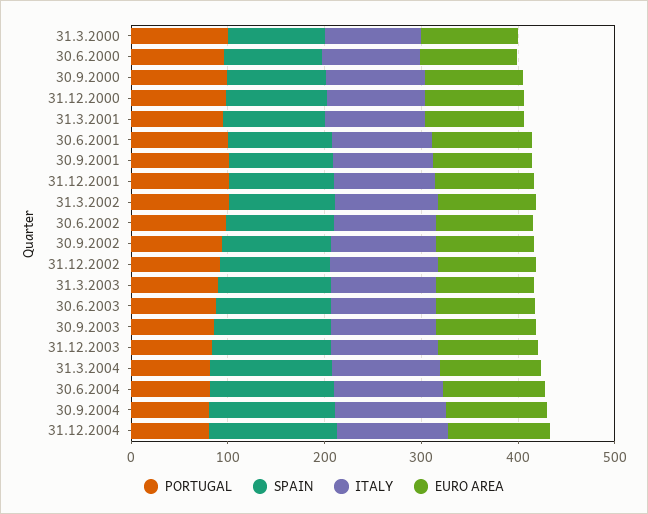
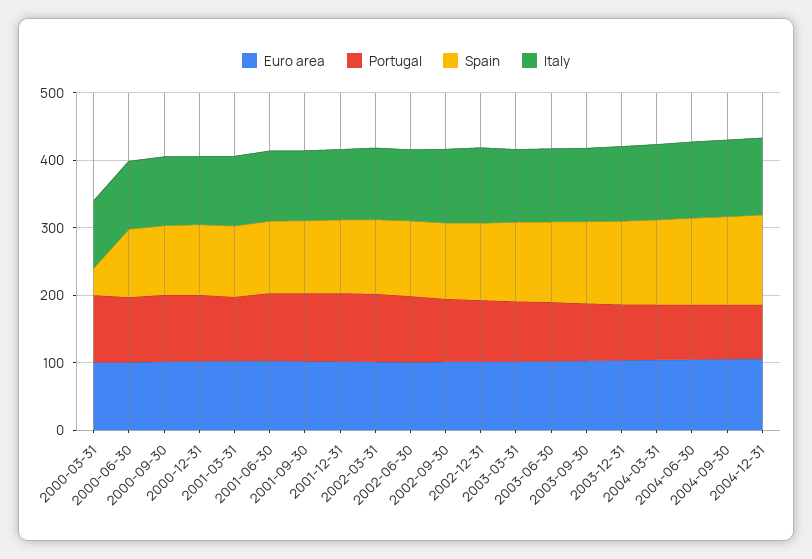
SPAIN, 31.3.2000: 100 -> 40

